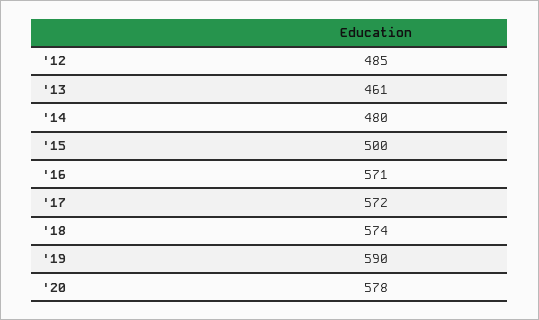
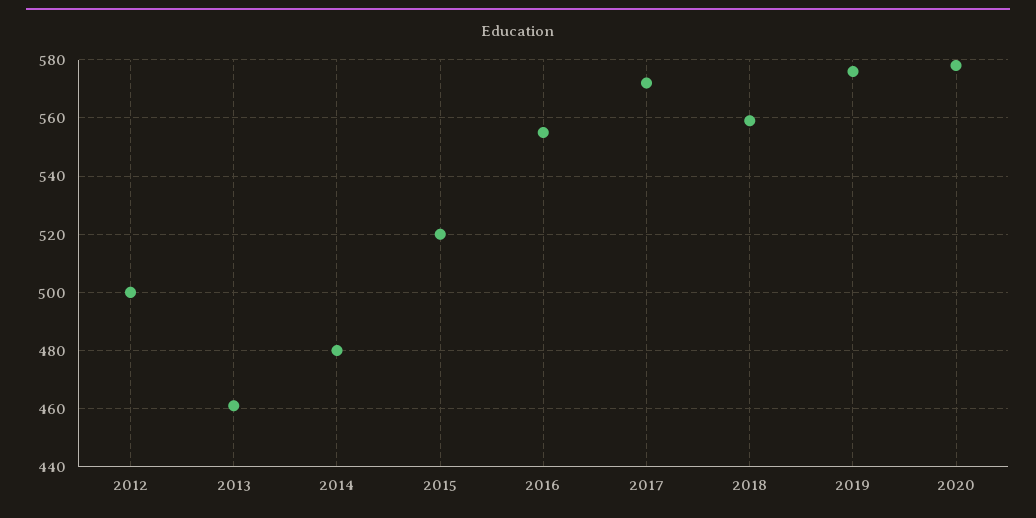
'12: 485 -> 500
'15: 500 -> 520
'16: 571 -> 555
'18: 574 -> 560
'19: 590 -> 575

